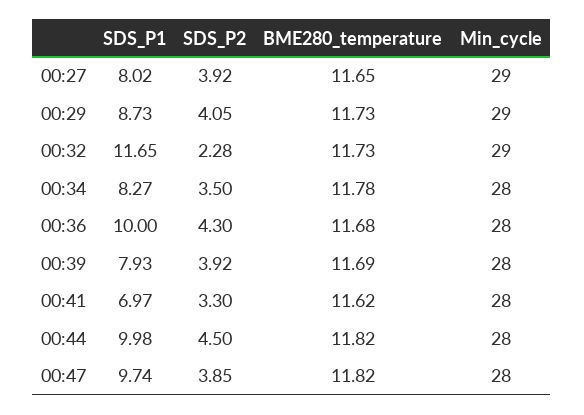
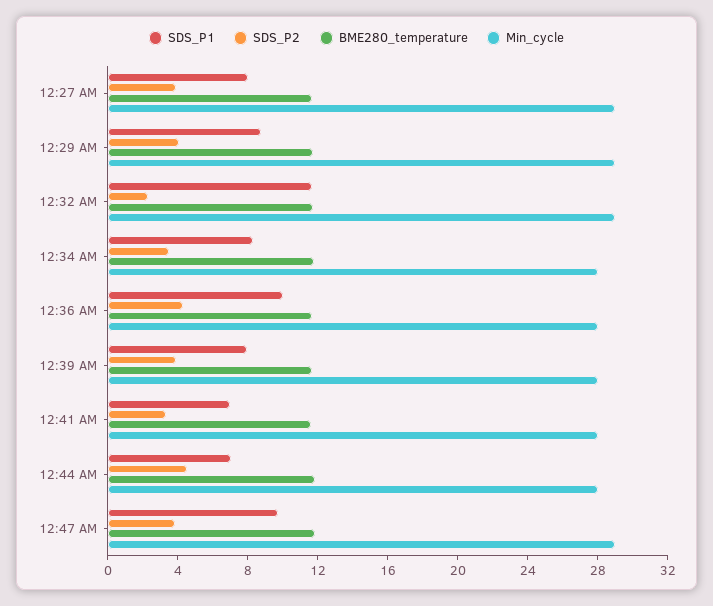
SDS_P1, 00:44: 9.98 -> 7
Min_cycle, 00:47: 28 -> 29

